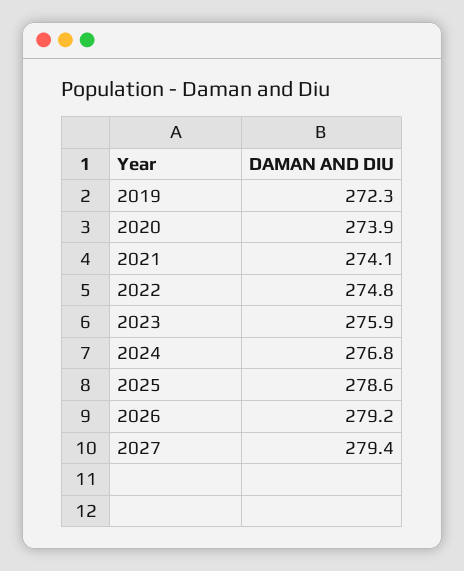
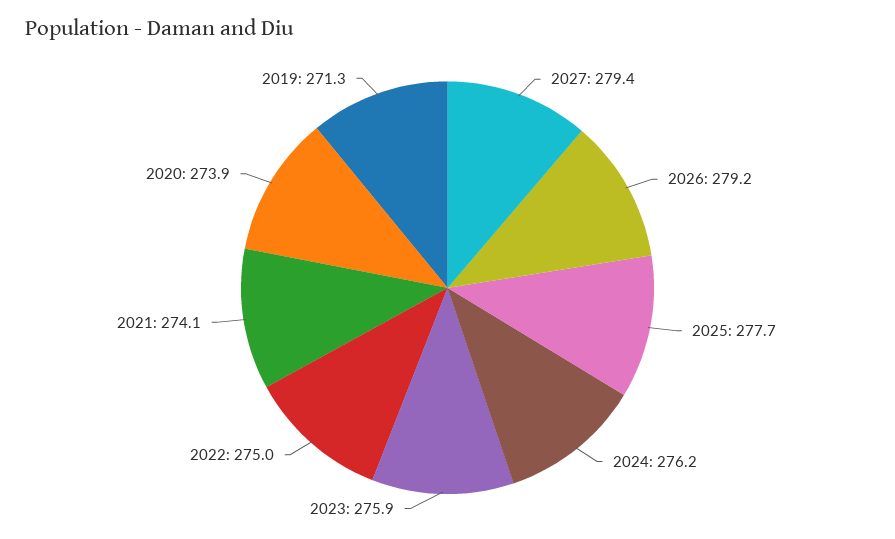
2019: 272.3 -> 271.3
2022: 274.8 -> 275
2024: 276.8 -> 276.2
2025: 278.6 -> 277.7

